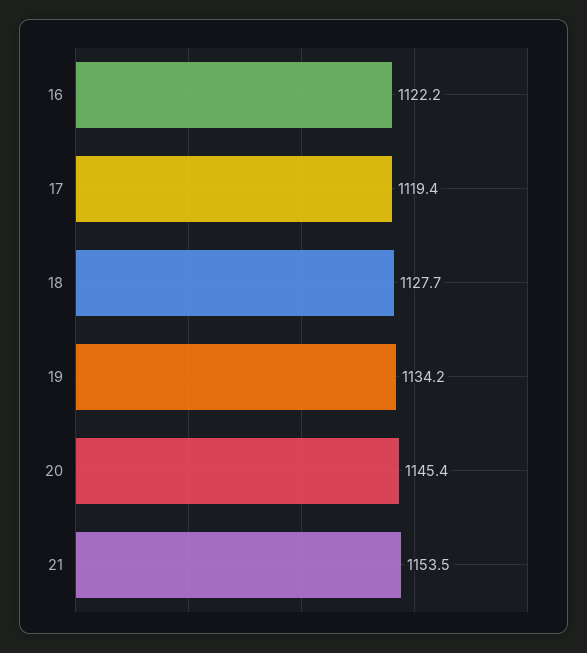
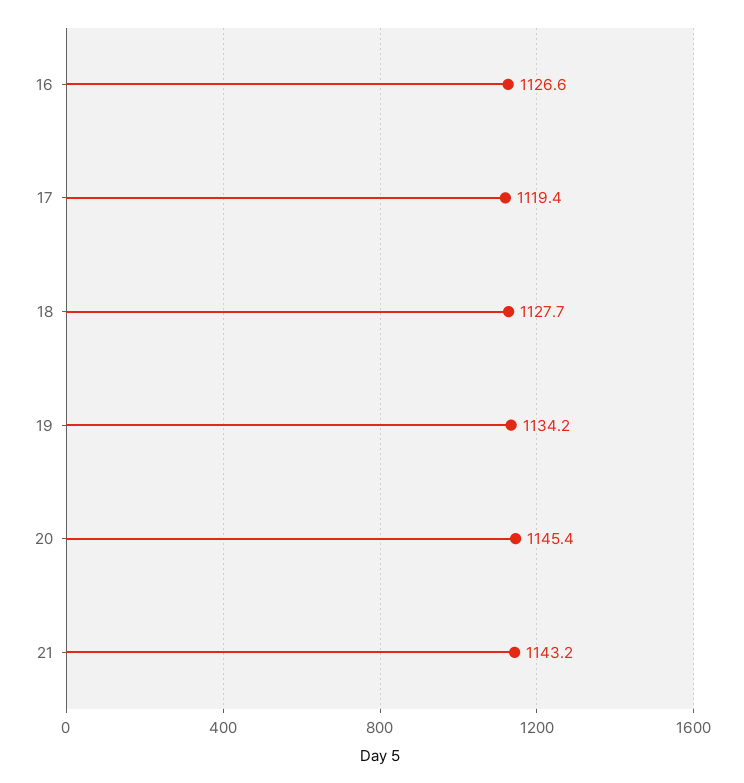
16: 1122.2 -> 1126.6
21: 1153.5 -> 1143.2

